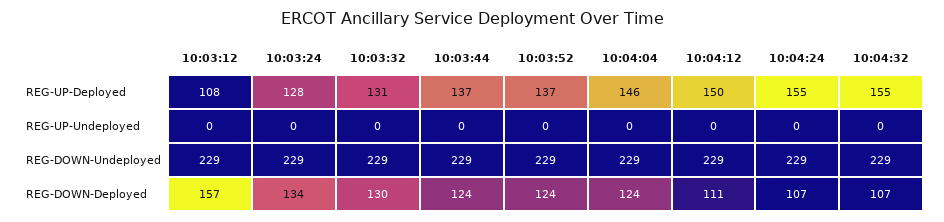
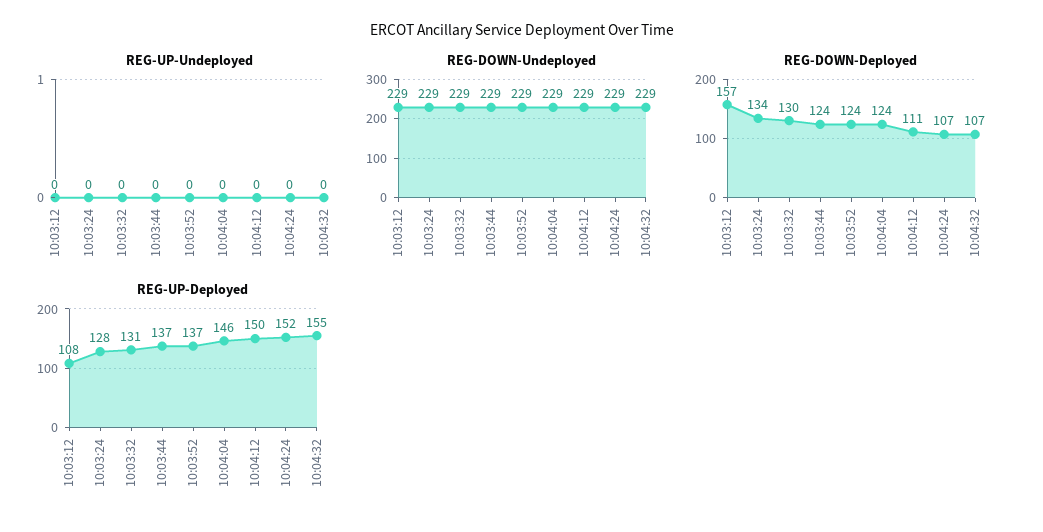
REG-UP-Deployed, 10:04:24: 155 -> 152

